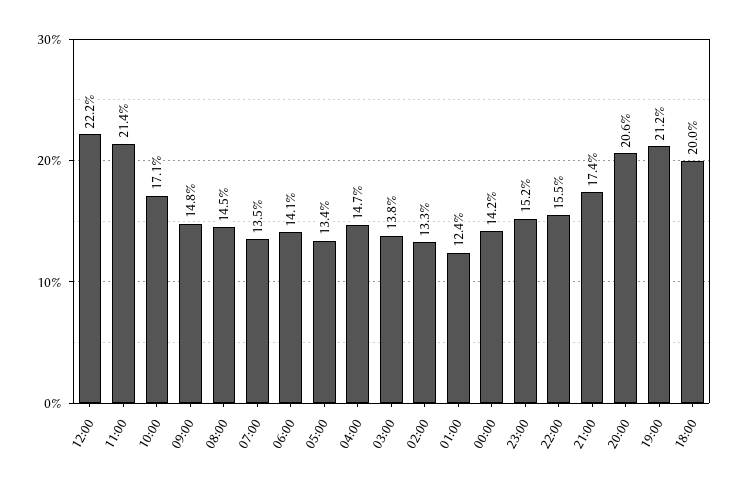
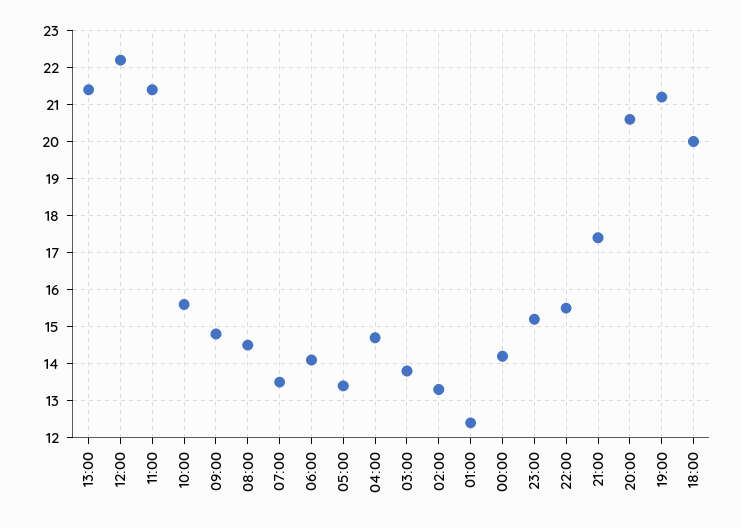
10:00: 17.1 -> 15.5
13:00: none -> 21.5

